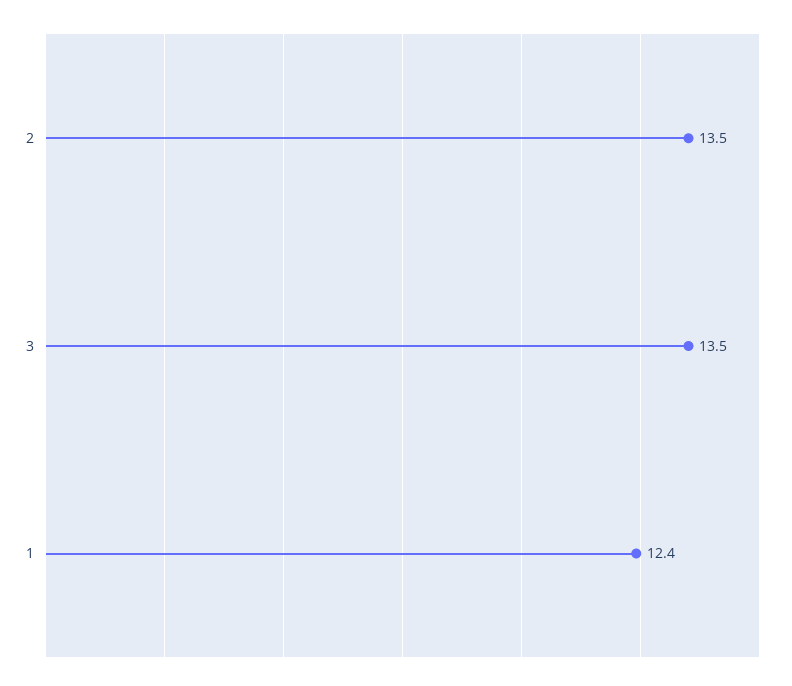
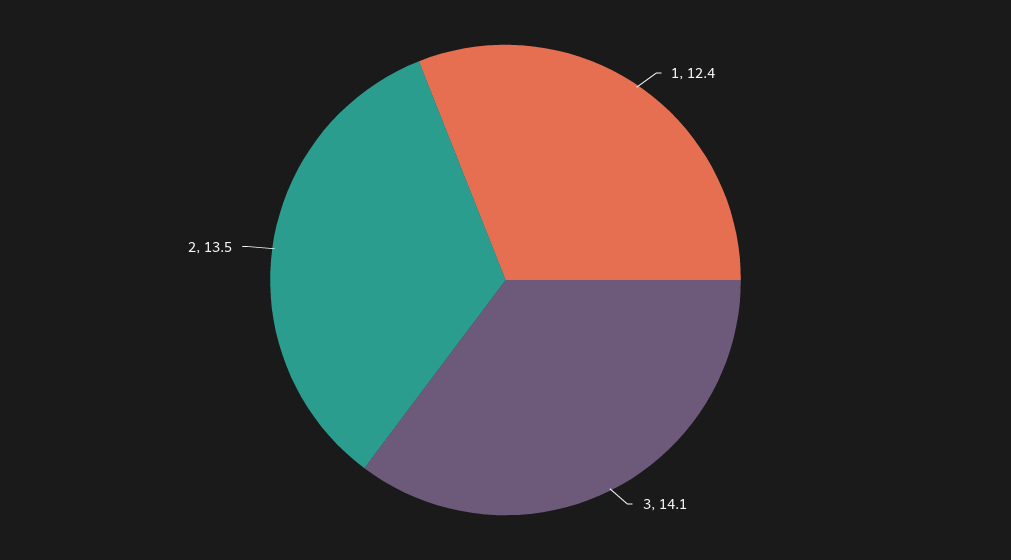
3: 13.5 -> 14.1

